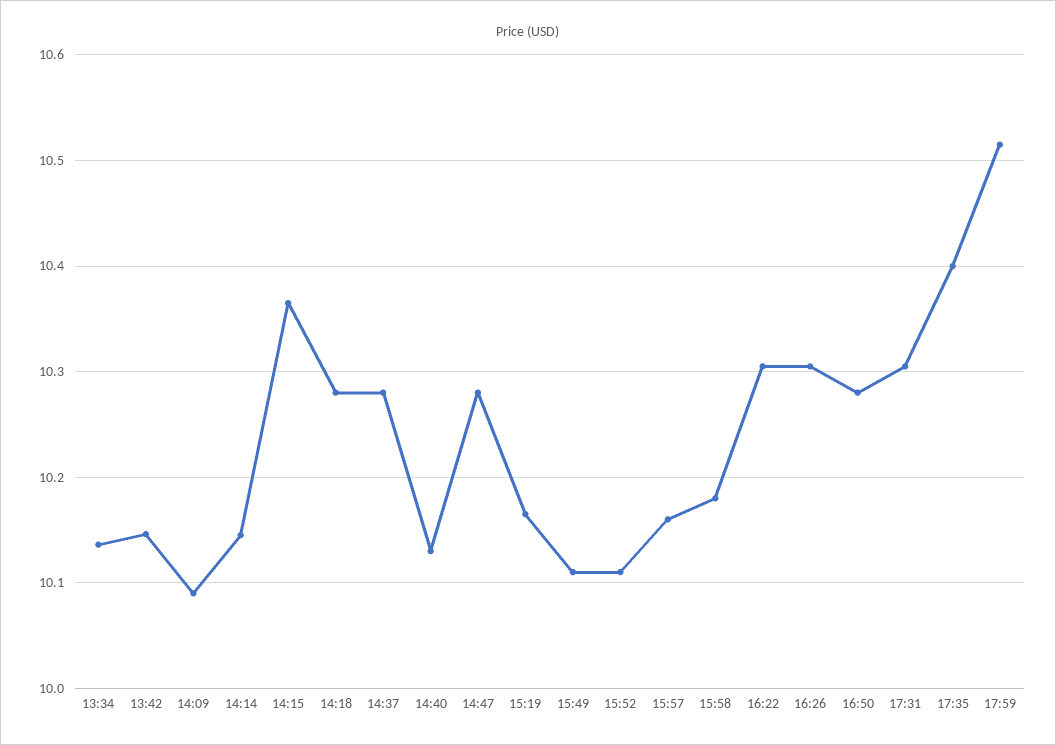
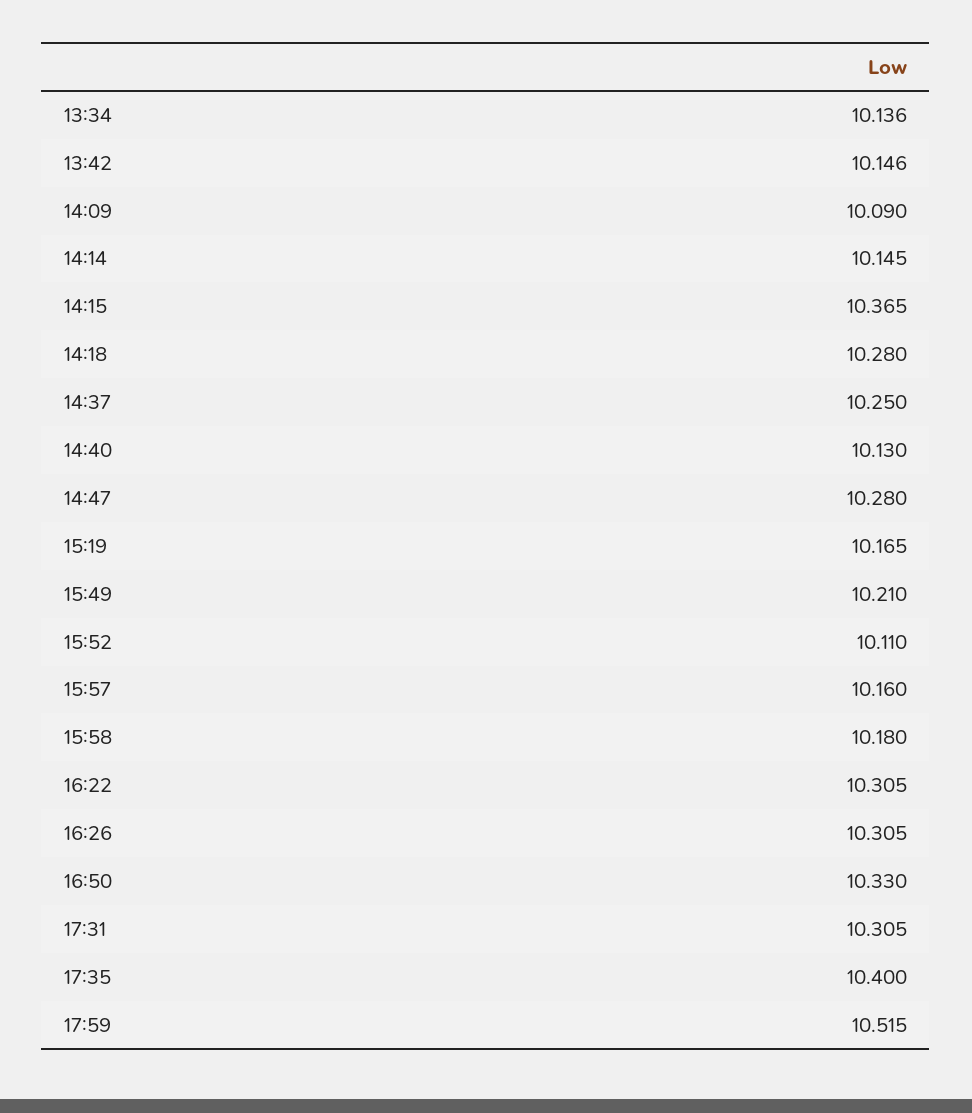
14:37: 10.28 -> 10.25
15:49: 10.11 -> 10.21
16:50: 10.28 -> 10.33

